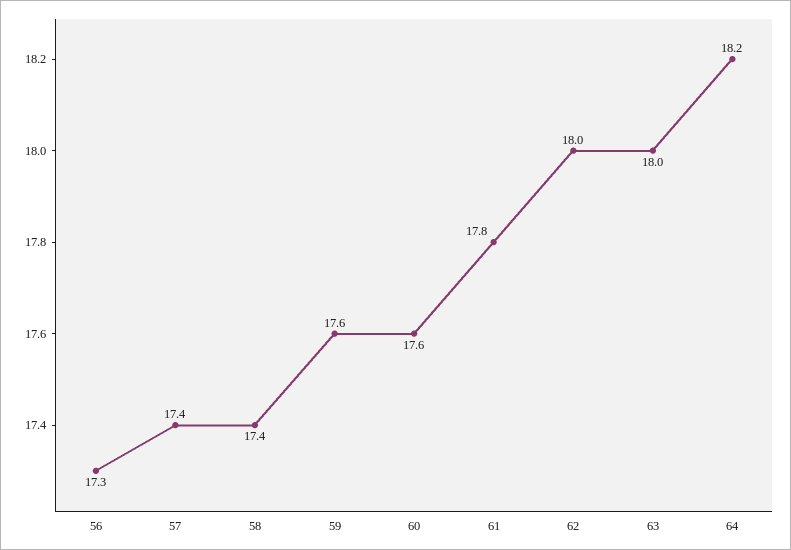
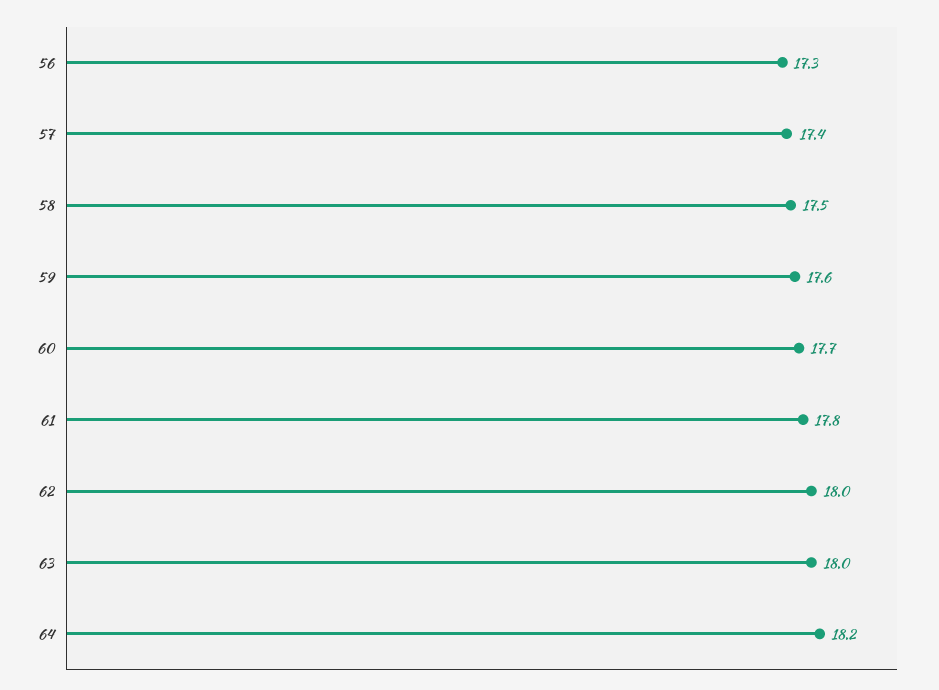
58: 17.4 -> 17.5
60: 17.6 -> 17.7

